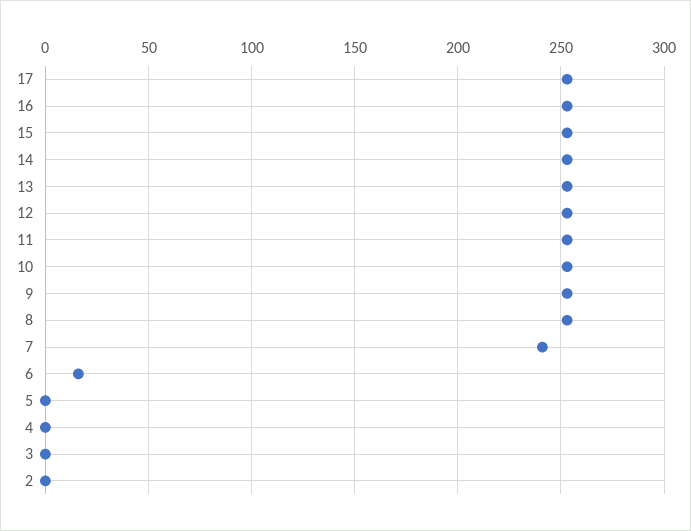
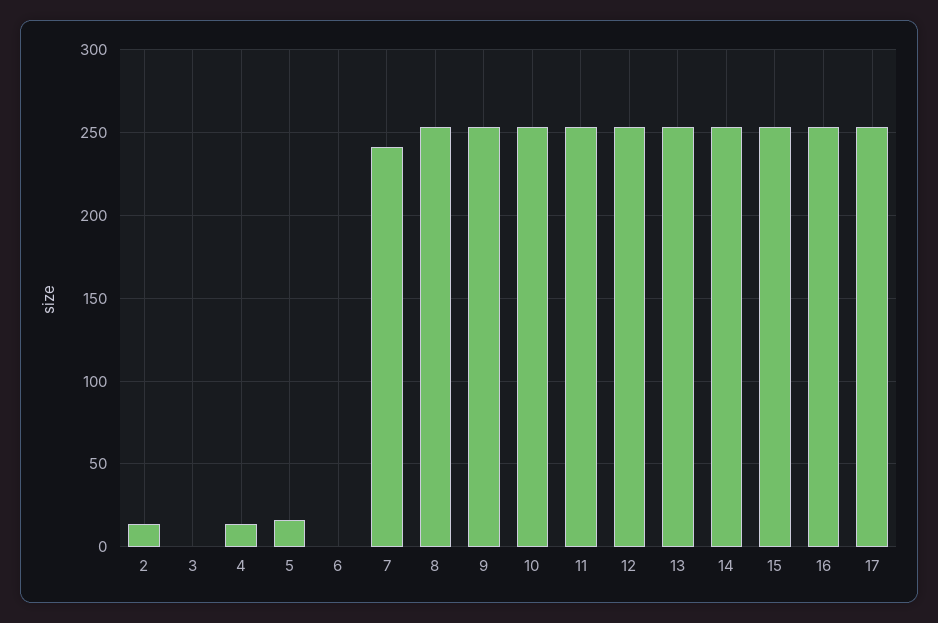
6: 15 -> 0
5: 0 -> 15
4: 0 -> 15
2: 0 -> 15

